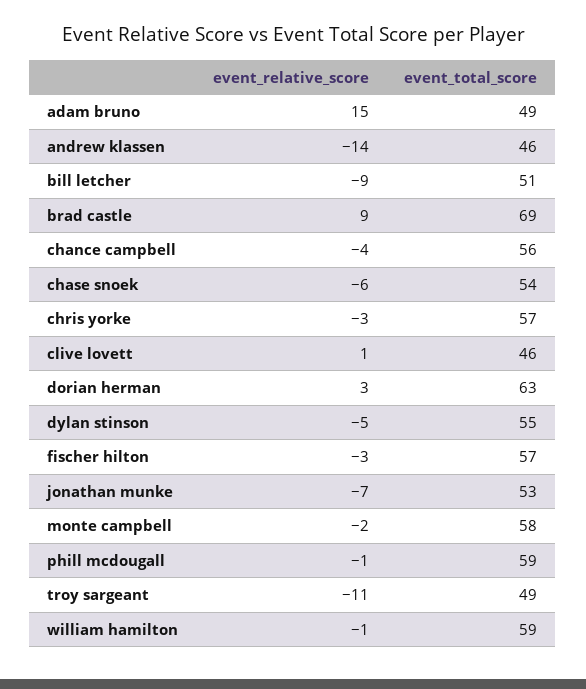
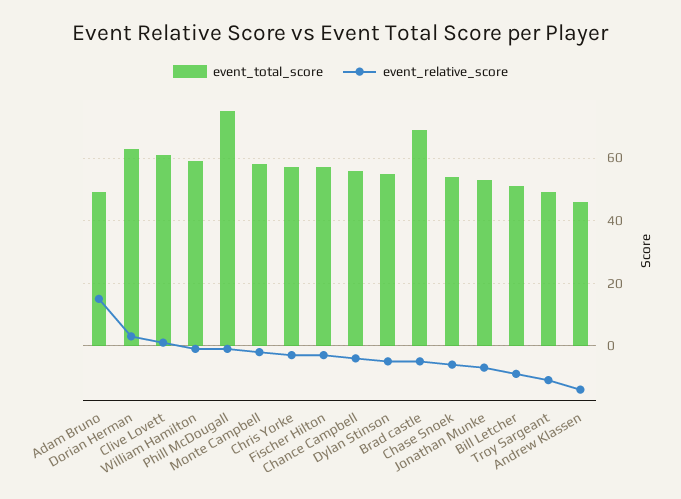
event_relative_score, brad castle: 9 -> -5
event_total_score, clive lovett: 46 -> 60
event_total_score, phill mcdougall: 59 -> 75

